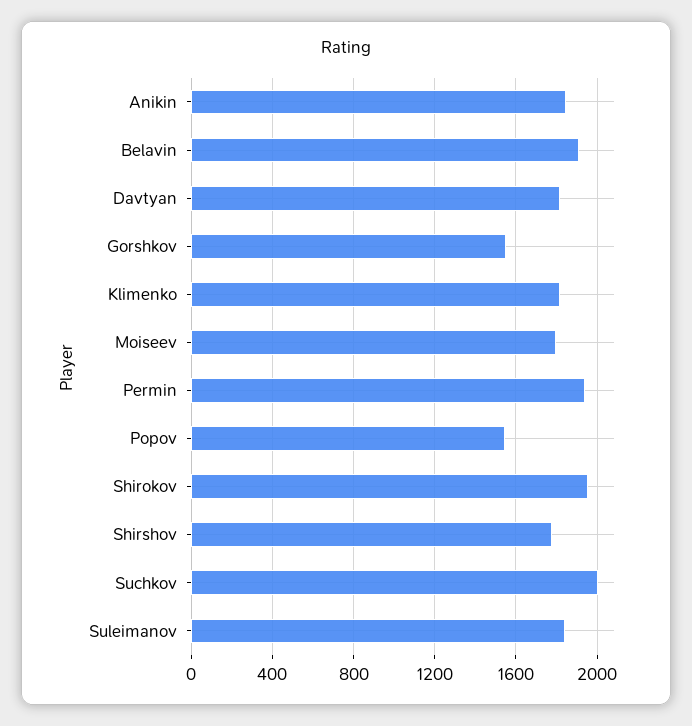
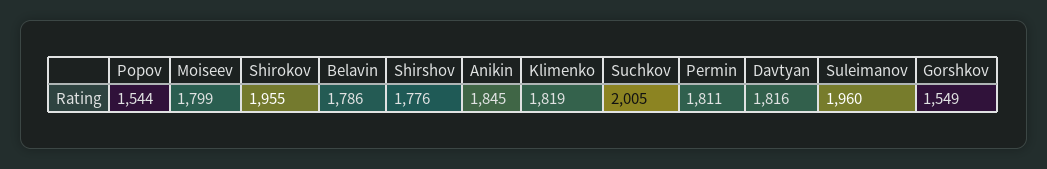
Belavin: 1900 -> 1786
Permin: 1950 -> 1811
Suleimanov: 1850 -> 1960

